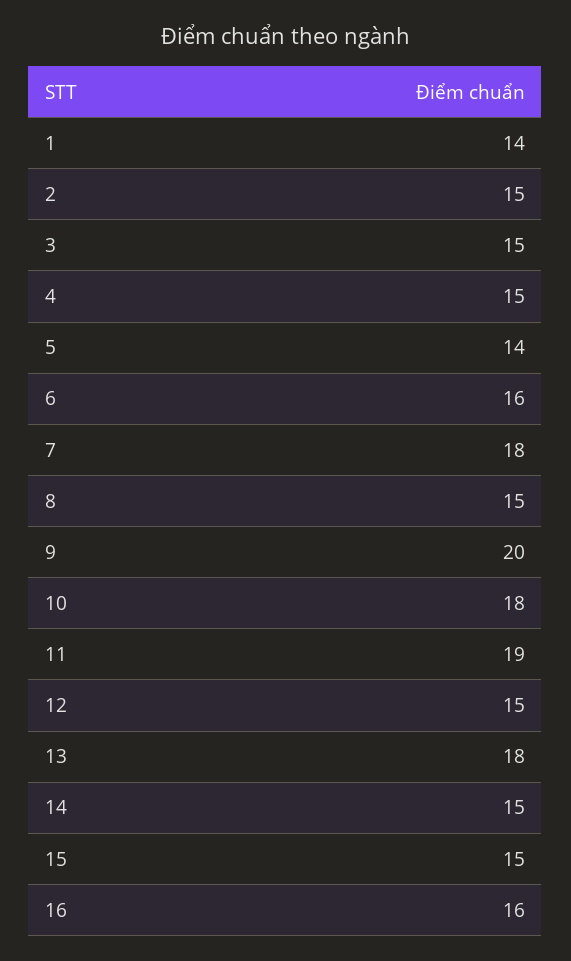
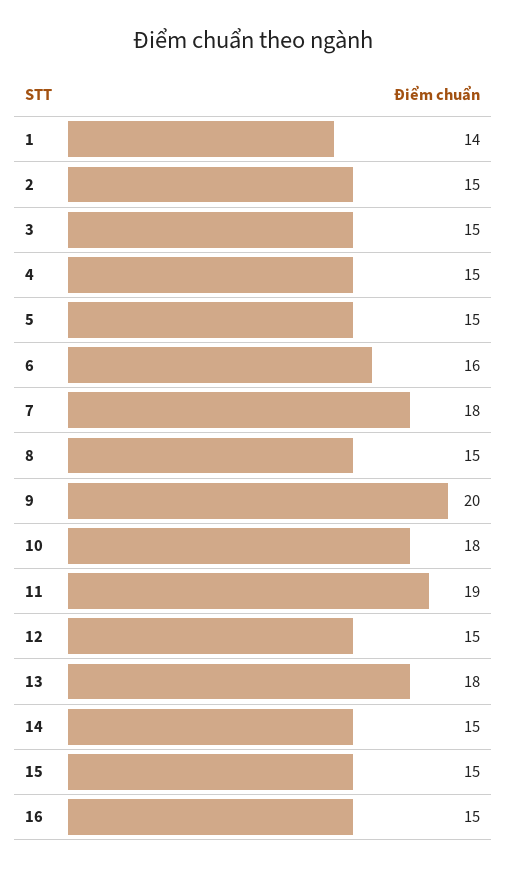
5: 14 -> 15
16: 16 -> 15

